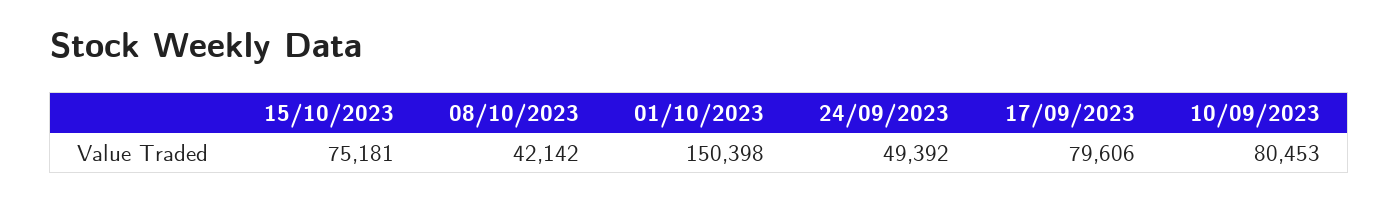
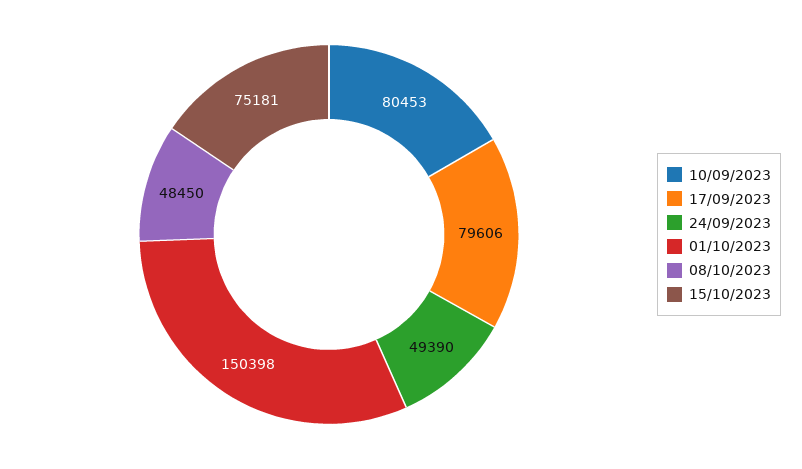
08/10/2023: 42142 -> 48450
24/09/2023: 49392 -> 49390

